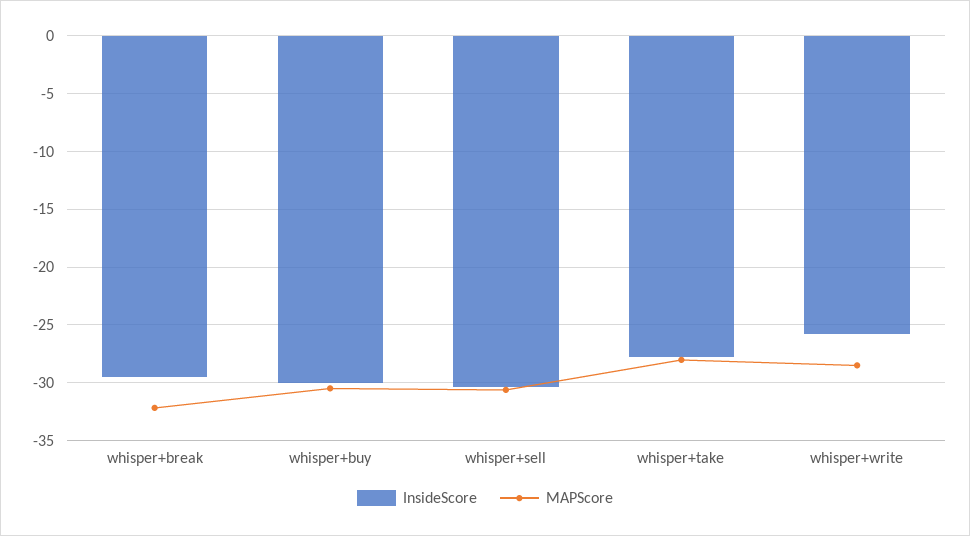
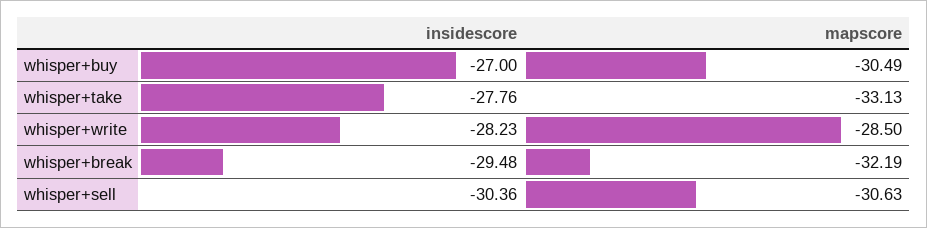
InsideScore, whisper+buy: -30 -> -27
MAPScore, whisper+take: -28 -> -33.13
InsideScore, whisper+write: -26 -> -28.23

